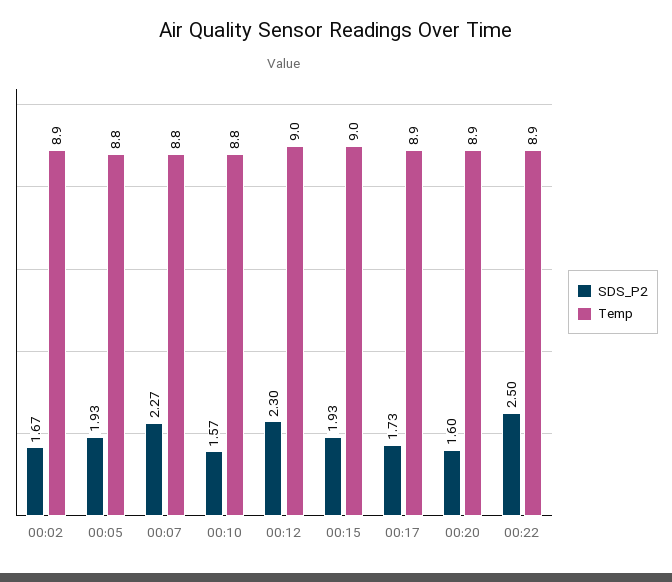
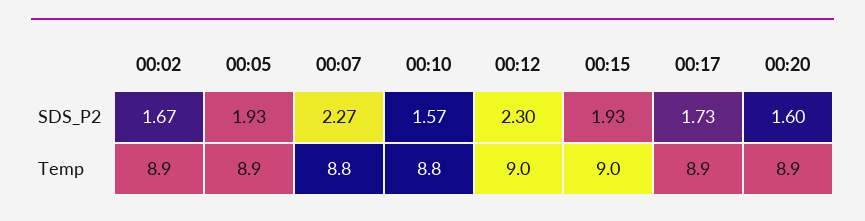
Temp, 00:05: 8.8 -> 8.9
SDS_P2, 00:22: 2.5 -> none
Temp, 00:22: 8.9 -> none

